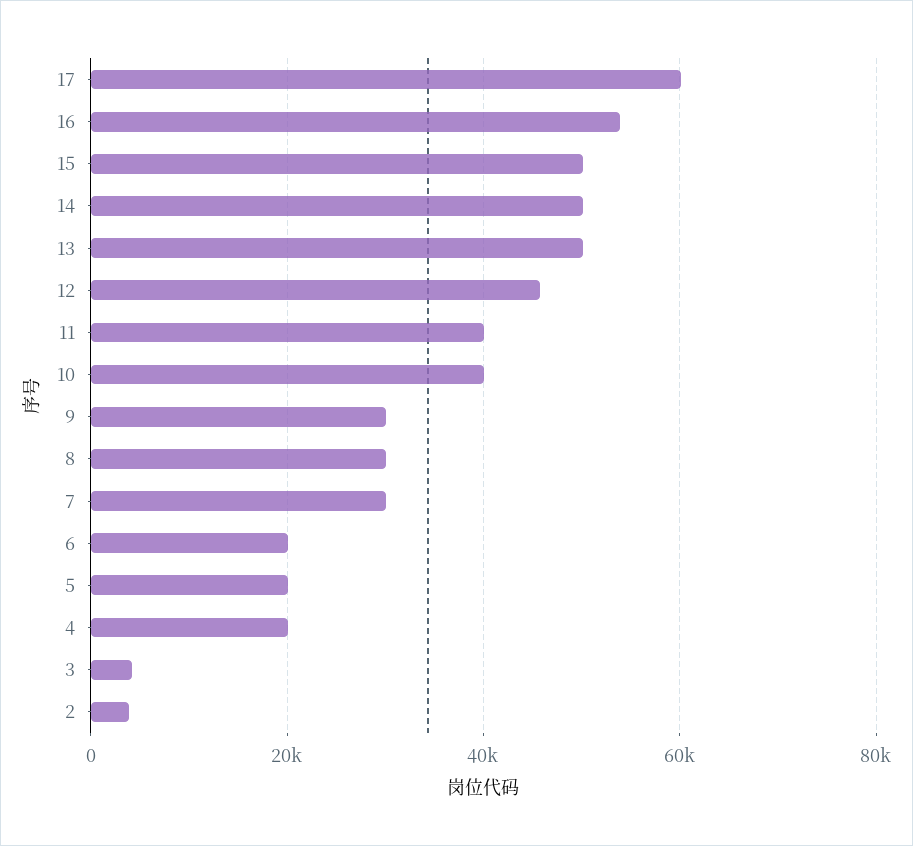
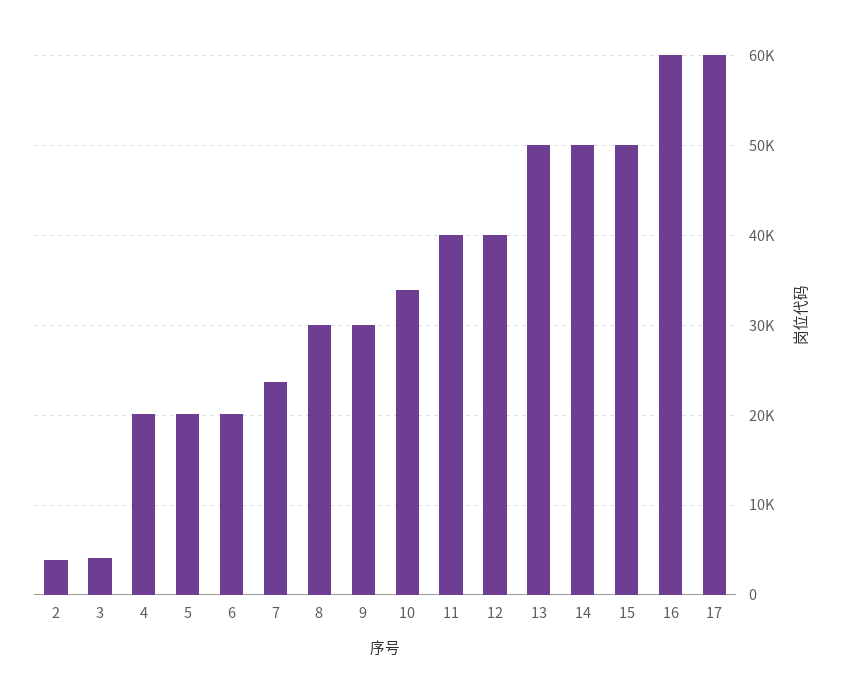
16: 54000 -> 60000
12: 46000 -> 40000
10: 40000 -> 34000
7: 30000 -> 24000

